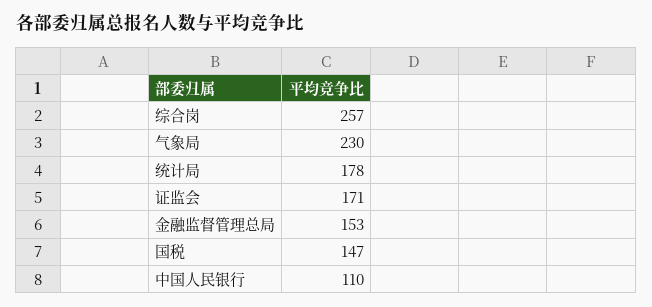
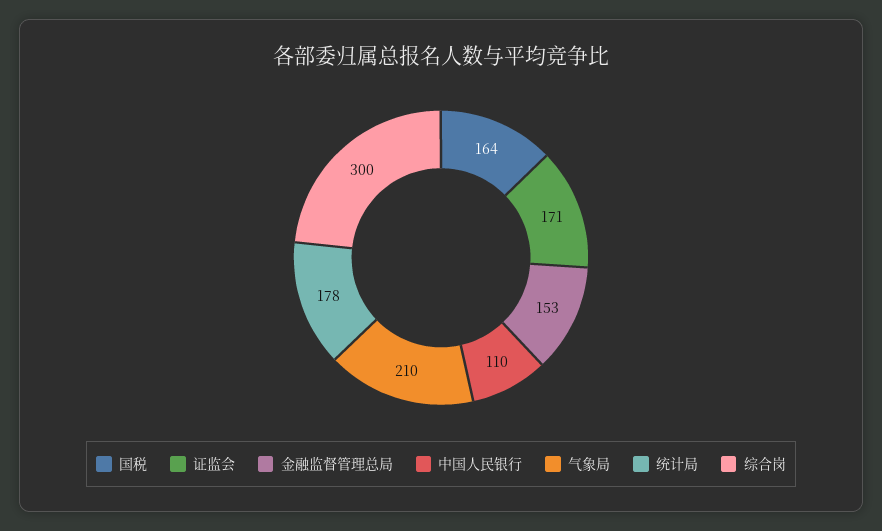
综合岗: 257 -> 300
气象局: 230 -> 210
国税: 147 -> 164

